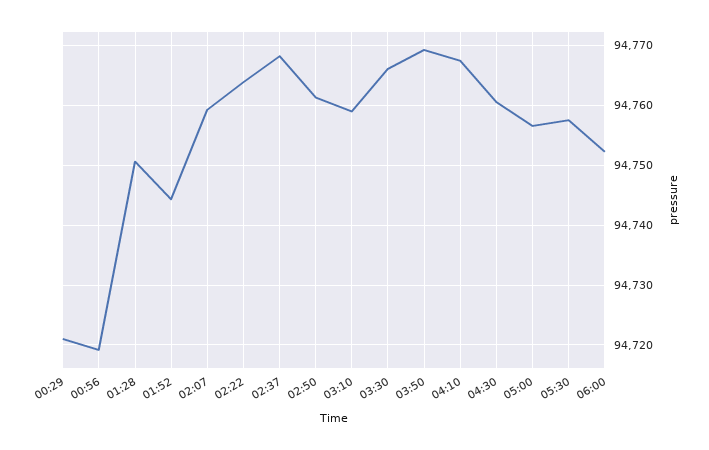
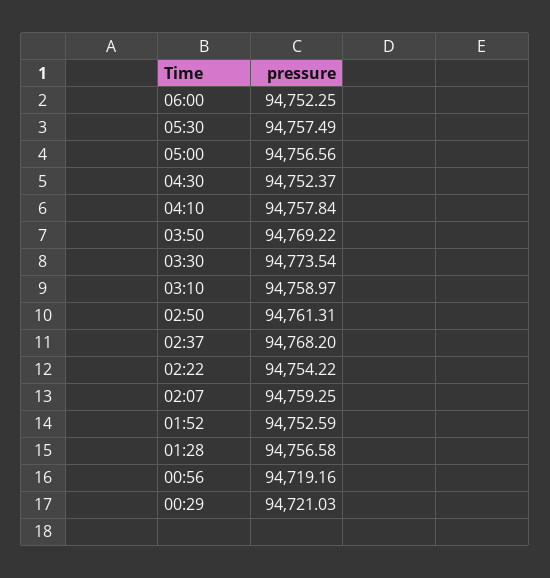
01:28: 94750 -> 94756.58
01:52: 94744 -> 94752.59
02:22: 94764 -> 94754.22
03:30: 94766 -> 94773.54
04:10: 94768 -> 94757.84
04:30: 94760 -> 94752.37

